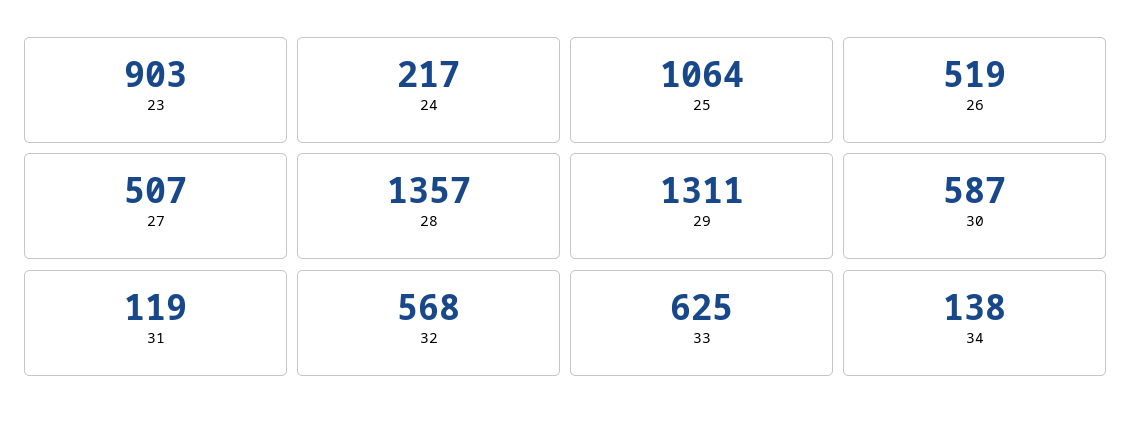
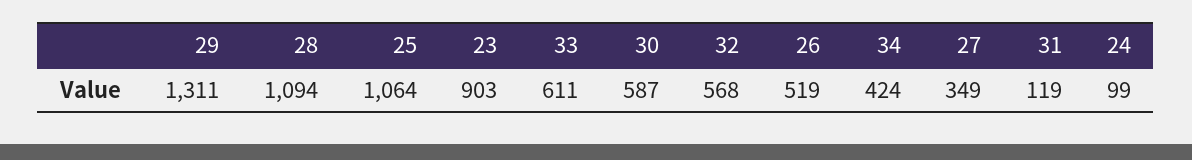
24: 217 -> 99
27: 507 -> 349
28: 1357 -> 1094
33: 625 -> 611
34: 138 -> 424

